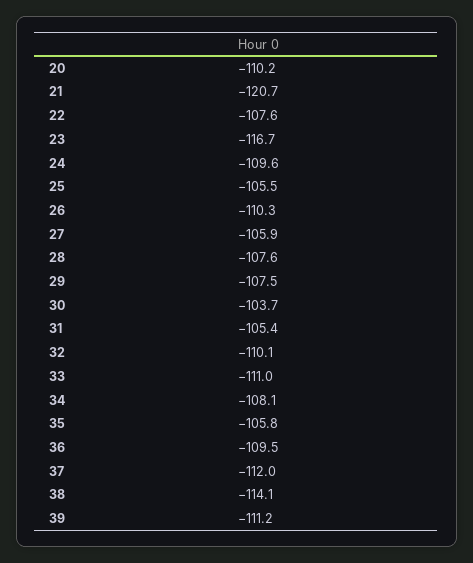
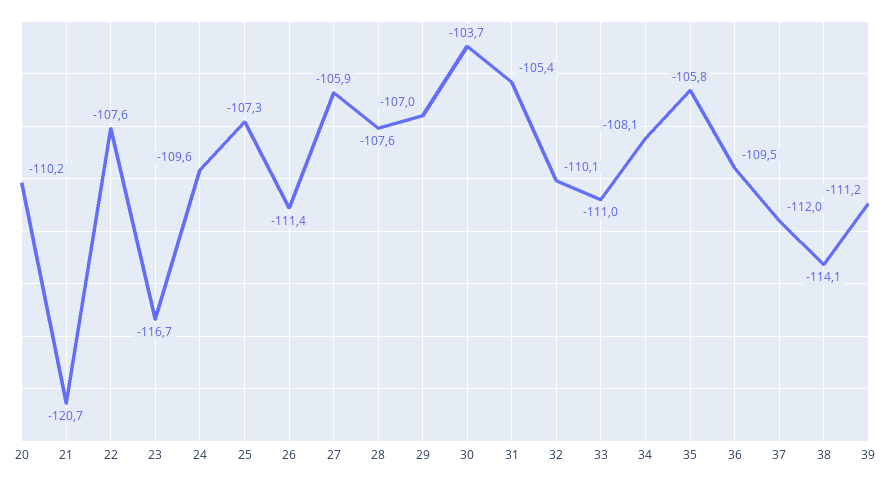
25: -105.5 -> -107.3
26: -110.3 -> -111.4
29: -107.5 -> -107

